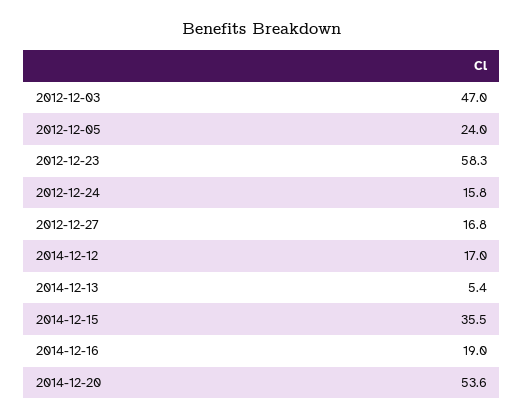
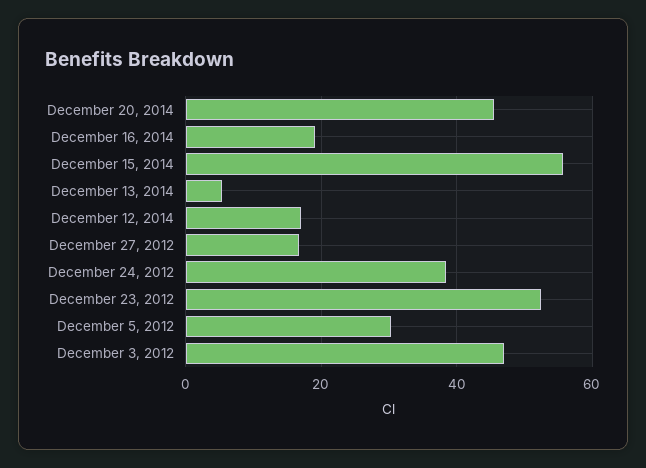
2012-12-05: 24 -> 30
2012-12-23: 58.3 -> 52
2012-12-24: 15.8 -> 38
2014-12-15: 35.5 -> 56
2014-12-20: 53.6 -> 46

